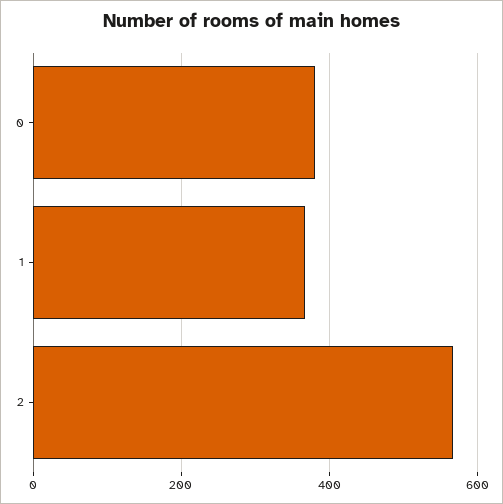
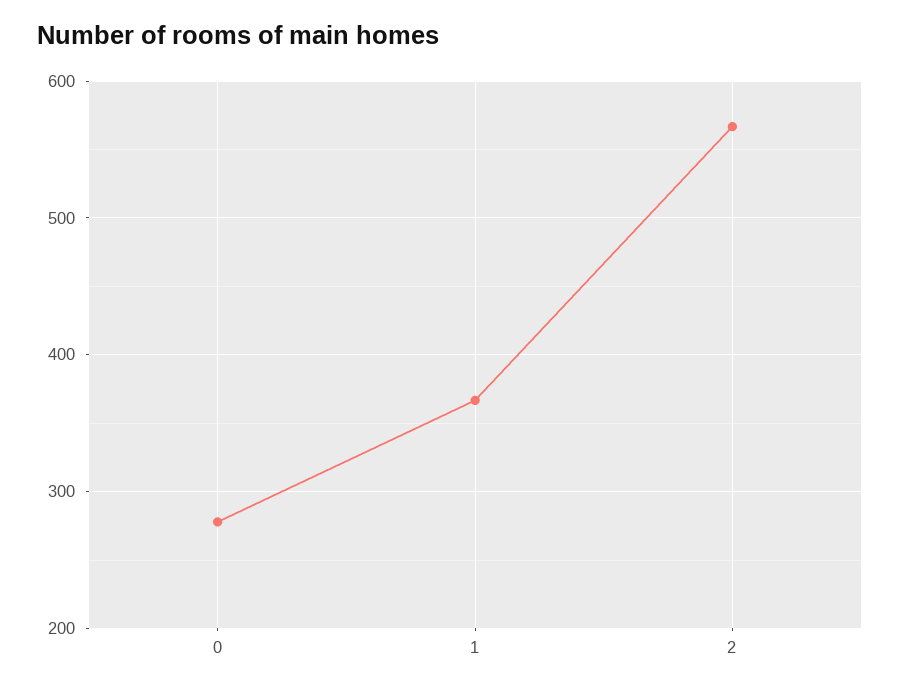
0: 380 -> 280

